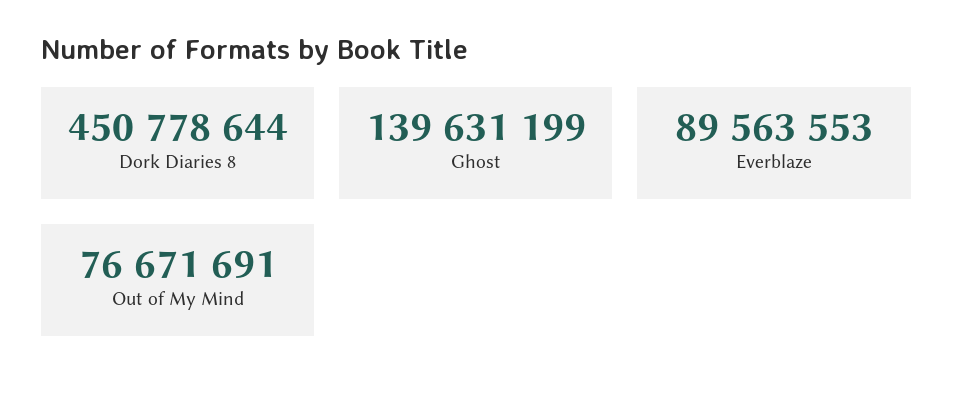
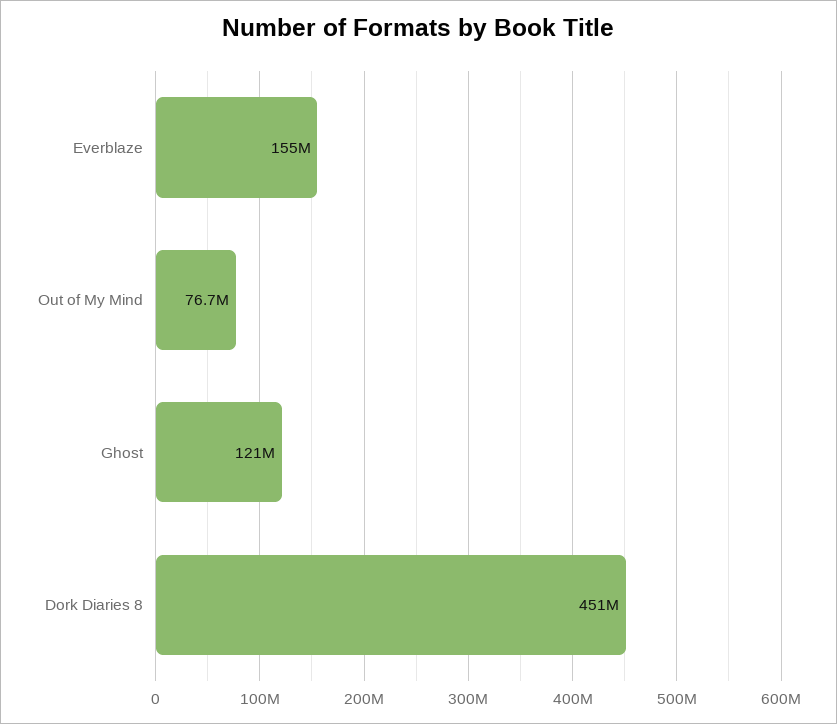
Ghost: 139631199 -> 121000000
Everblaze: 89563553 -> 155000000

